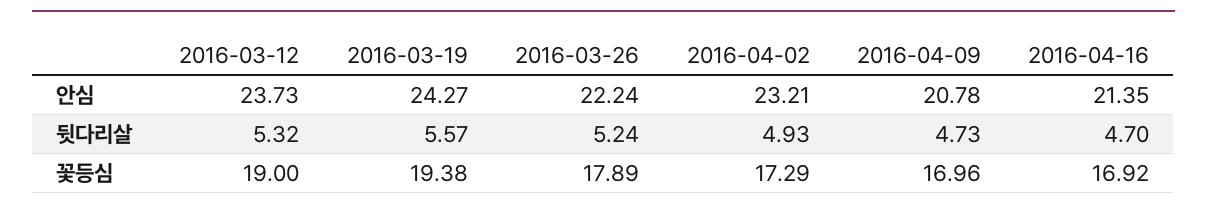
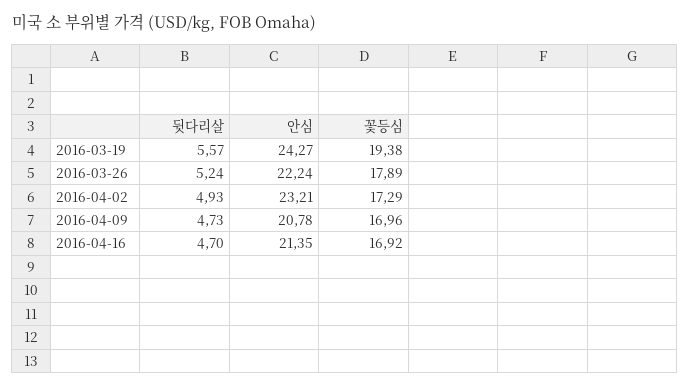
2016-03-12, 안심: 23.73 -> none
2016-03-12, 뒷다리살: 5.32 -> none
2016-03-12, 꽃등심: 19 -> none

